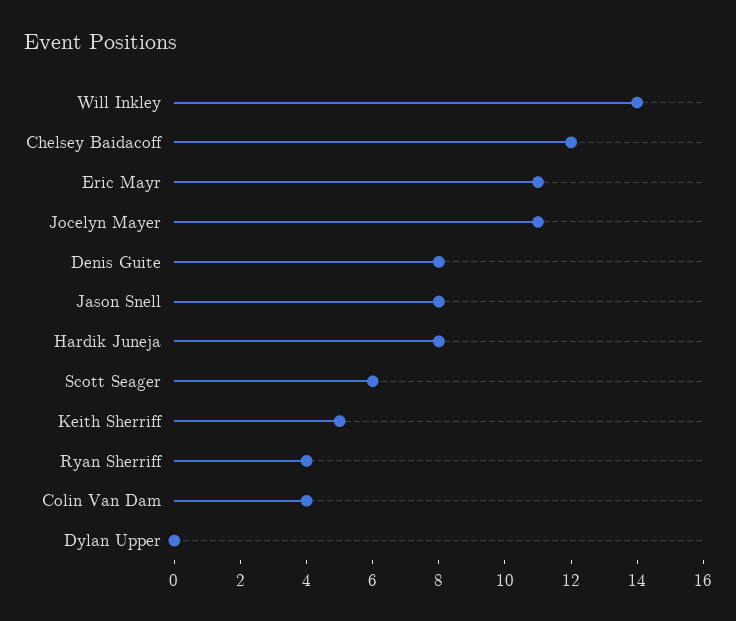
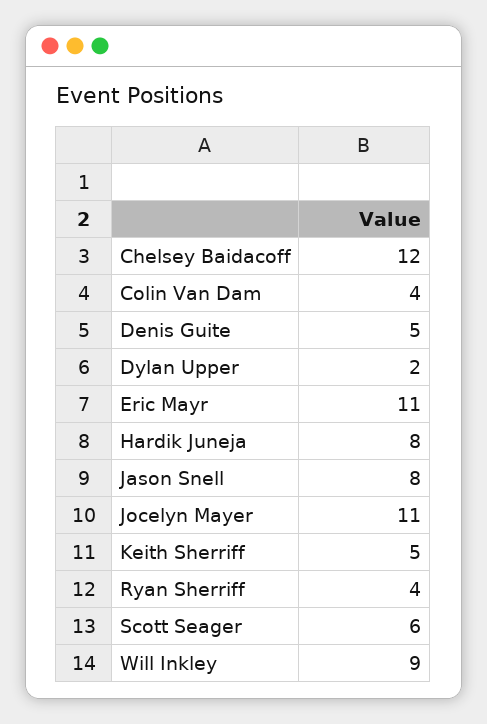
Will Inkley: 14 -> 9
Denis Guite: 8 -> 5
Dylan Upper: 0 -> 2

